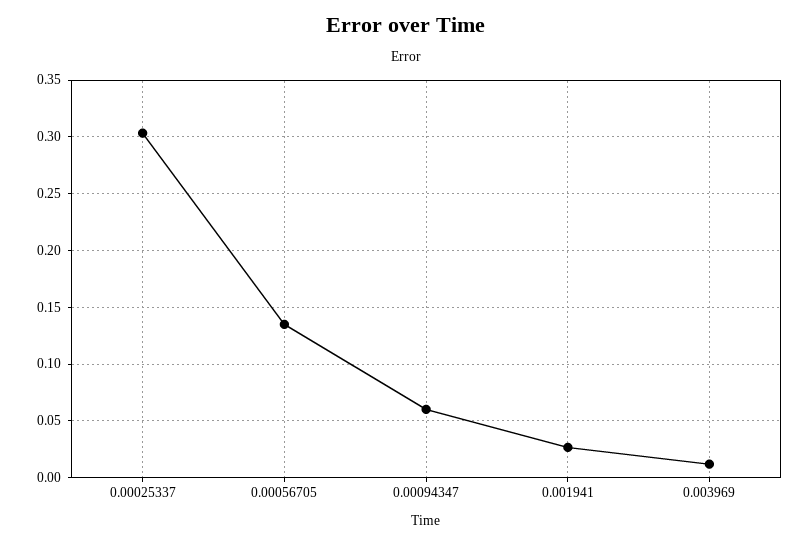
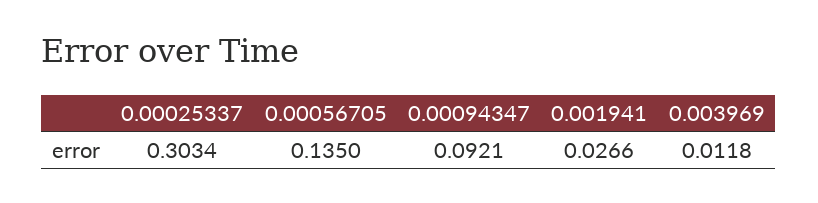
0.00094347: 0.06 -> 0.0921

